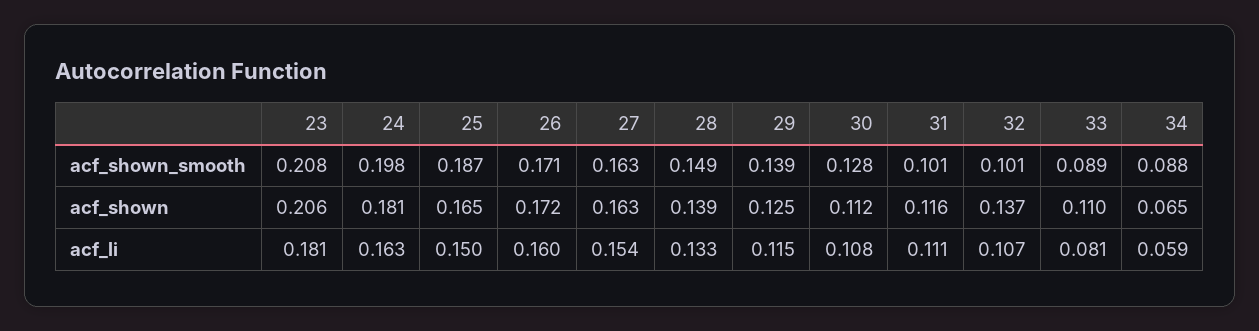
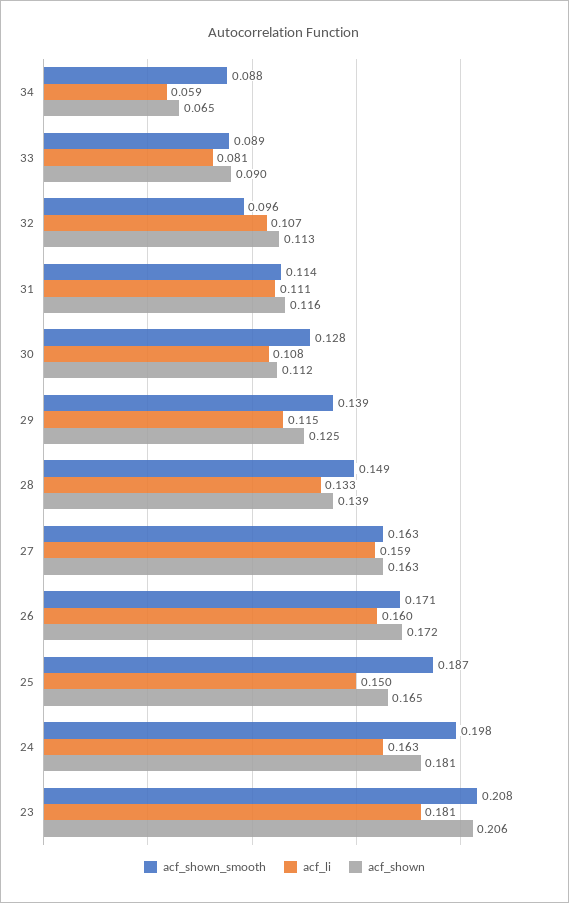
acf_shown_smooth, 31: 0.101 -> 0.114
acf_shown_smooth, 32: 0.101 -> 0.096
acf_shown, 32: 0.137 -> 0.113
acf_shown, 33: 0.11 -> 0.09
acf_li, 27: 0.154 -> 0.159

